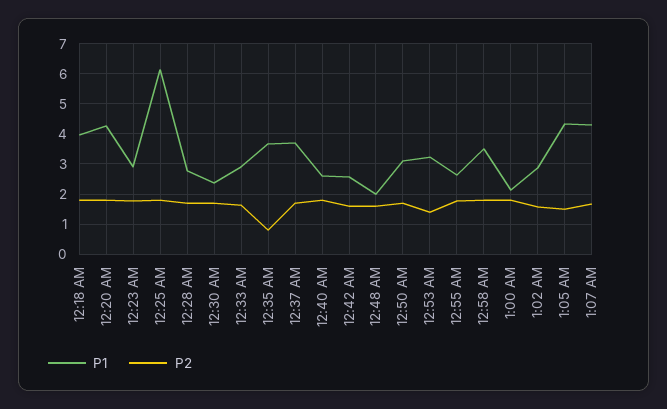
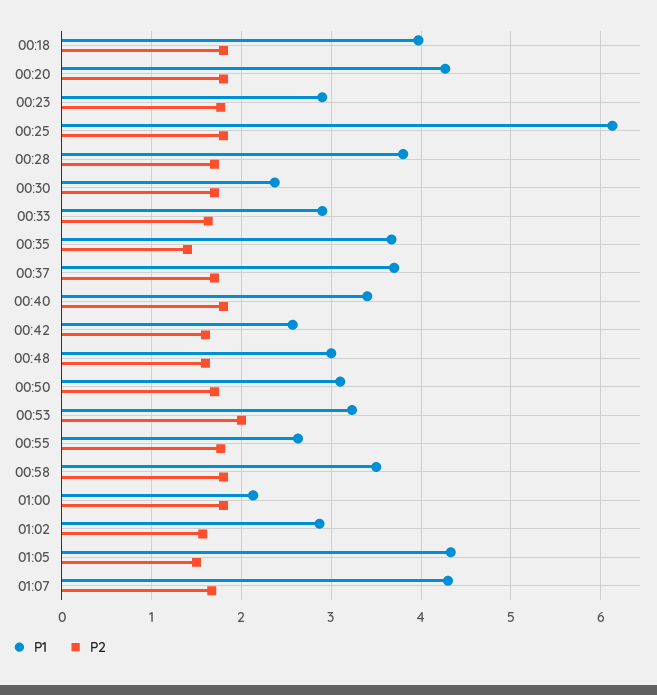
P1, 12:28 AM: 2.8 -> 3.8
P2, 12:35 AM: 0.8 -> 1.4
P1, 12:40 AM: 2.6 -> 3.4
P1, 12:48 AM: 2 -> 3
P2, 12:53 AM: 1.4 -> 2

